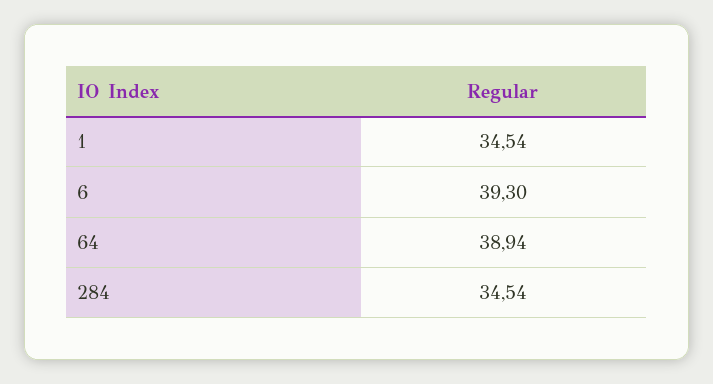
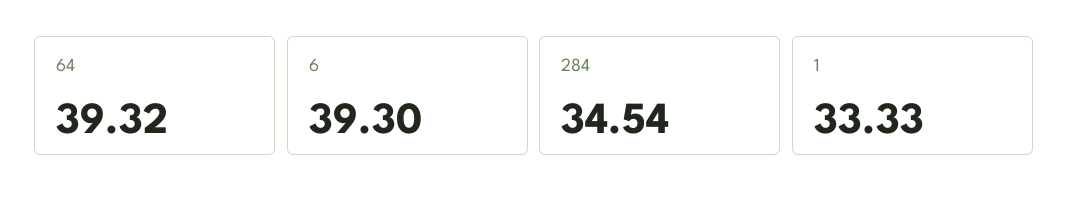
1: 34.54 -> 33.33
64: 38.94 -> 39.32

